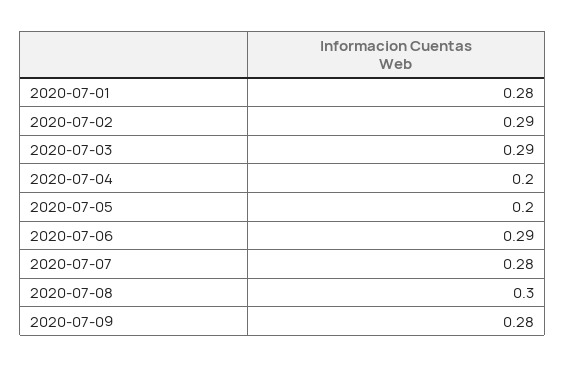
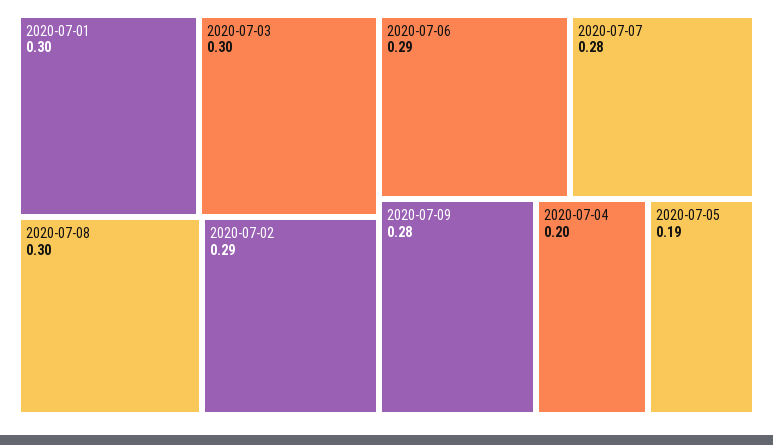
2020-07-01: 0.28 -> 0.3
2020-07-03: 0.29 -> 0.3
2020-07-05: 0.2 -> 0.19

